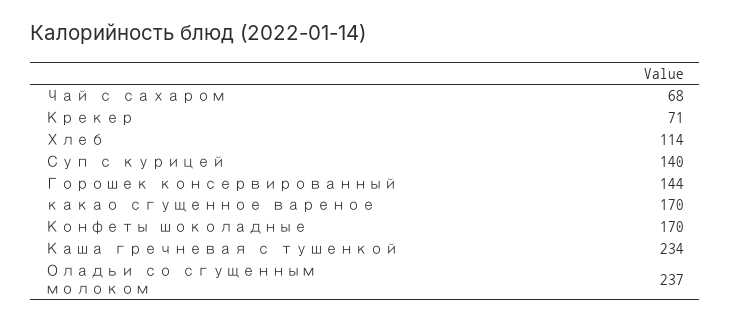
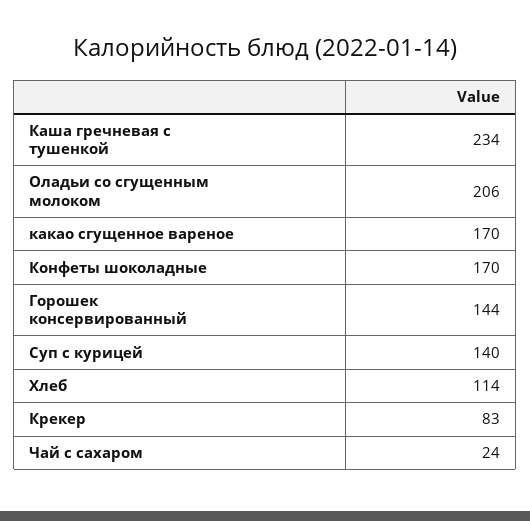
Чай с сахаром: 68 -> 24
Крекер: 71 -> 83
Оладьи со сгущенным молоком: 237 -> 206

